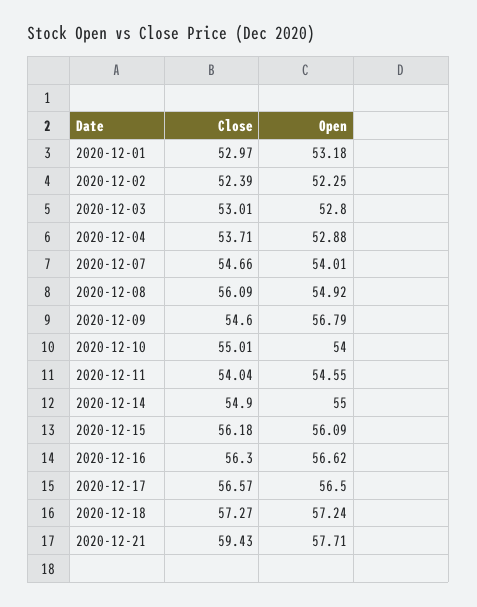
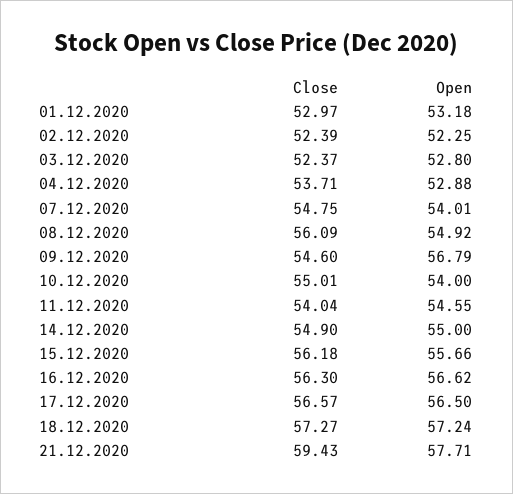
Close, 2020-12-03: 53.01 -> 52.37
Close, 2020-12-07: 54.66 -> 54.75
Open, 2020-12-15: 56.09 -> 55.66

